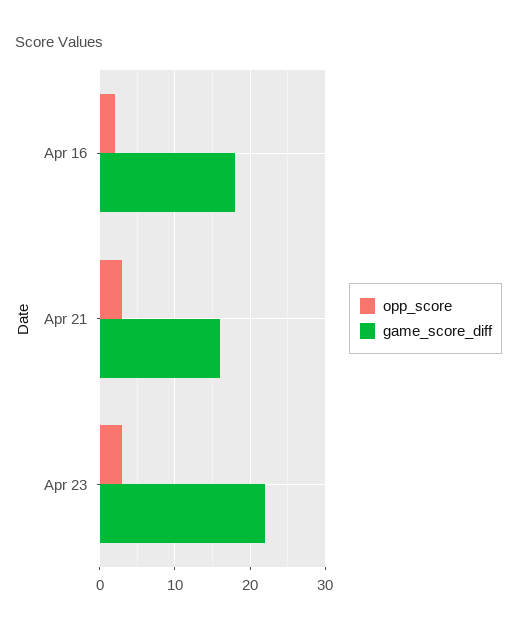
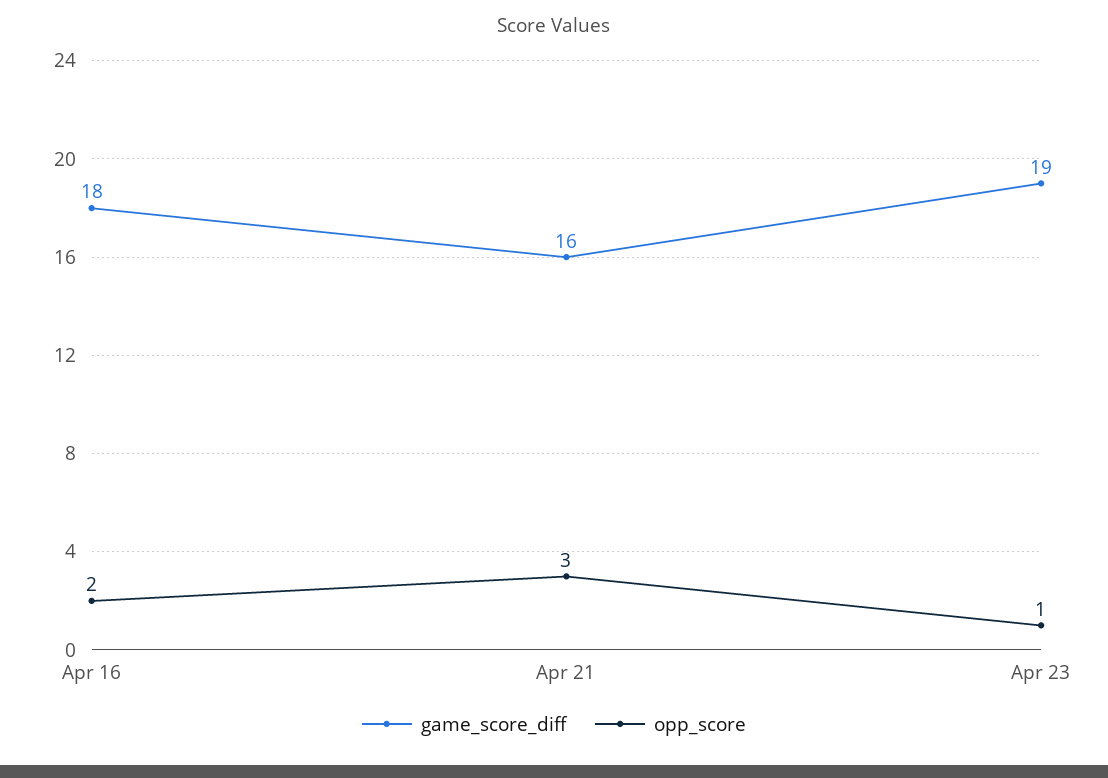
opp_score, Apr 23: 3 -> 1
game_score_diff, Apr 23: 22 -> 19

